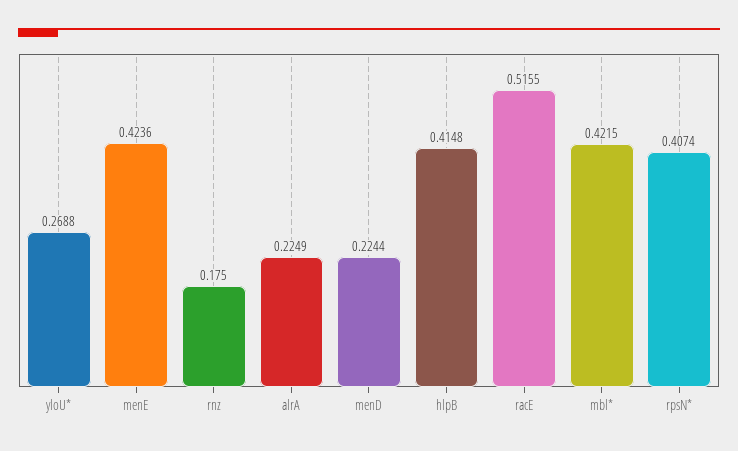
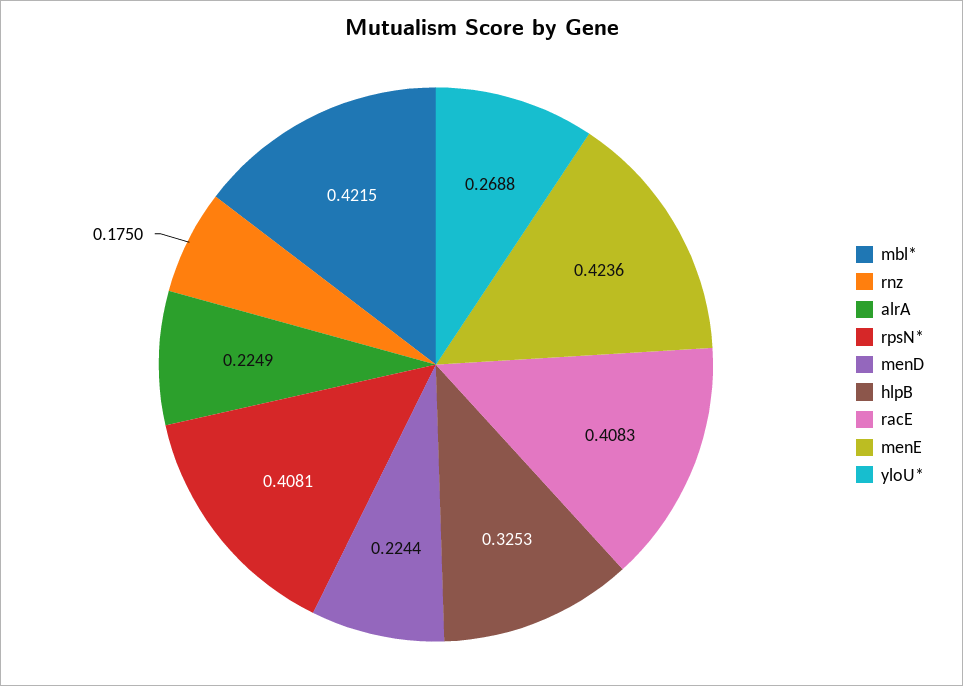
hlpB: 0.4148 -> 0.3253
racE: 0.5155 -> 0.4083
rpsN*: 0.4074 -> 0.4081

